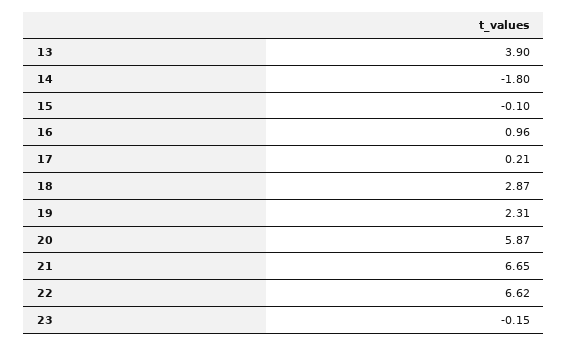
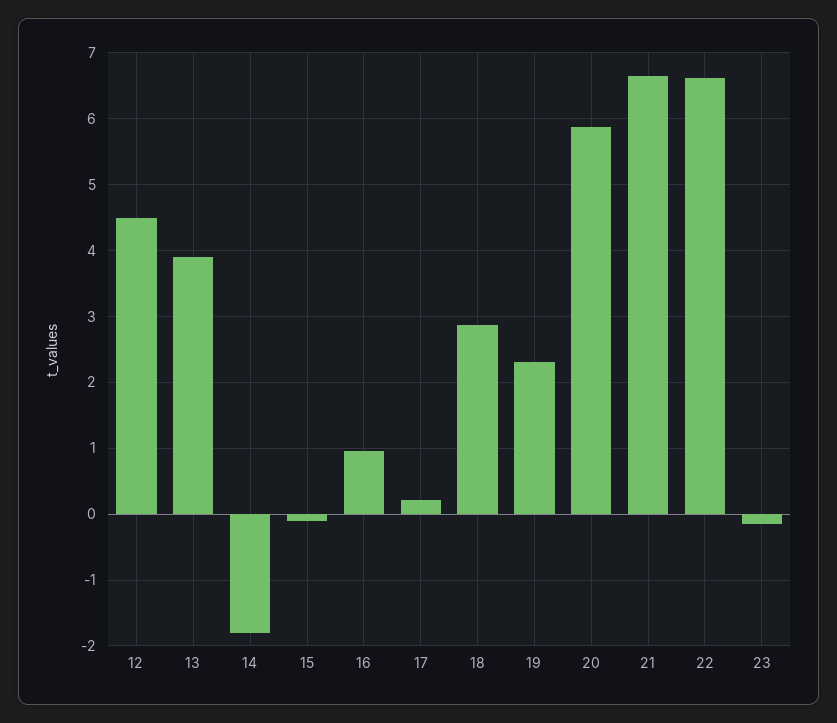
12: none -> 4.5

